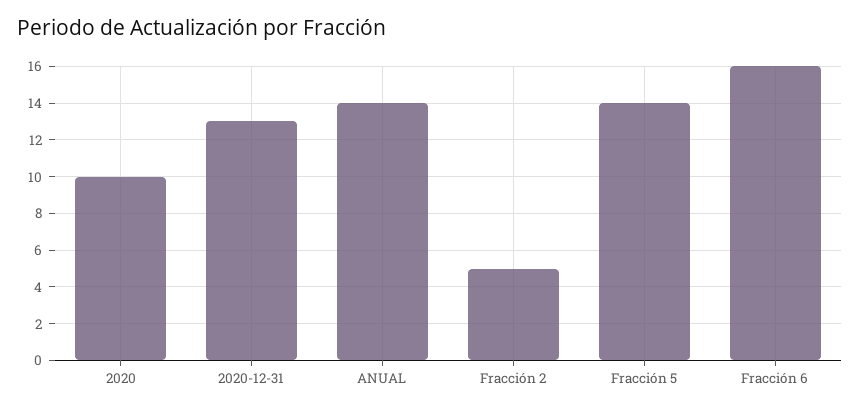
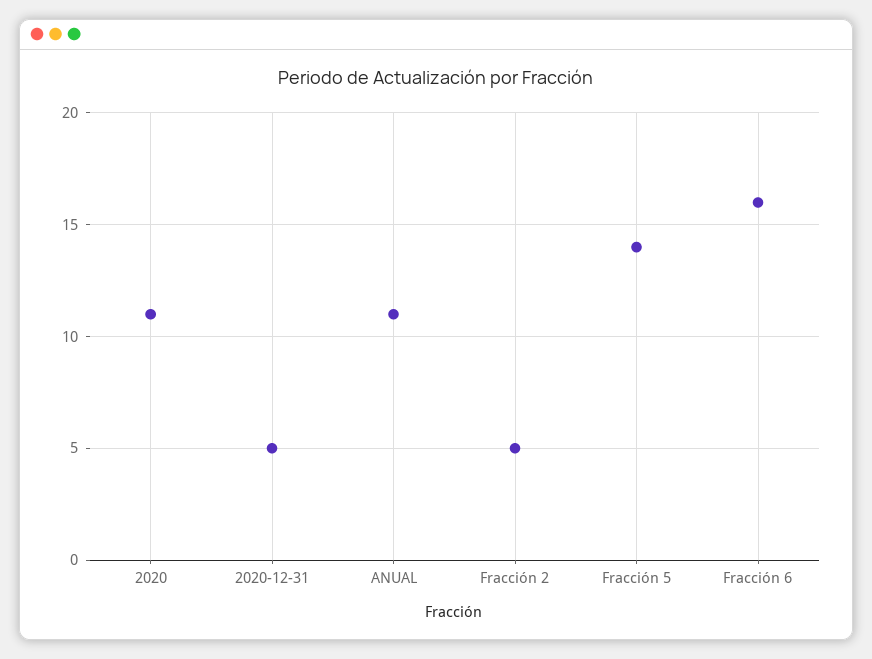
2020: 10 -> 11
2020-12-31: 13 -> 5
ANUAL: 14 -> 11

